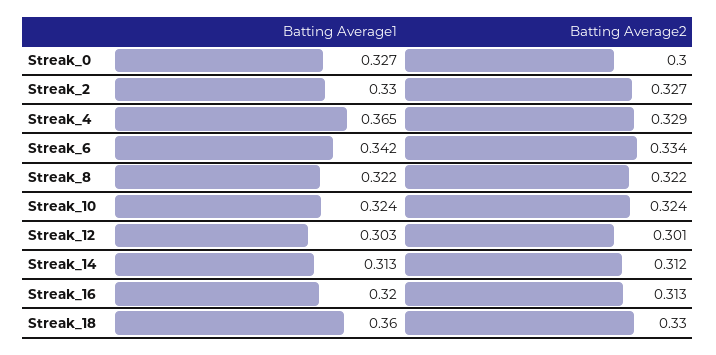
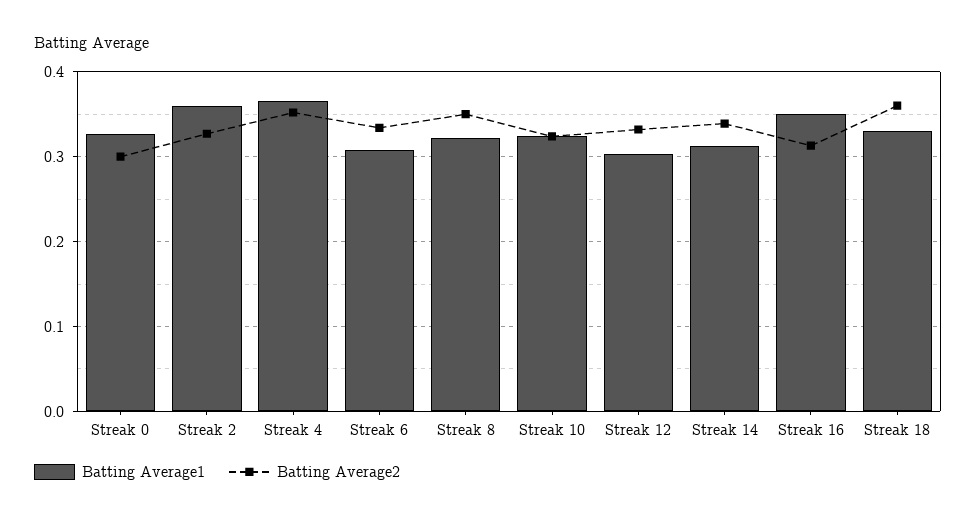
Batting Average1, Streak_2: 0.33 -> 0.36
Batting Average2, Streak_4: 0.329 -> 0.35
Batting Average1, Streak_6: 0.342 -> 0.31
Batting Average2, Streak_8: 0.322 -> 0.35
Batting Average2, Streak_12: 0.301 -> 0.33
Batting Average2, Streak_14: 0.312 -> 0.34
Batting Average1, Streak_16: 0.32 -> 0.35
Batting Average1, Streak_18: 0.36 -> 0.33
Batting Average2, Streak_18: 0.33 -> 0.36

